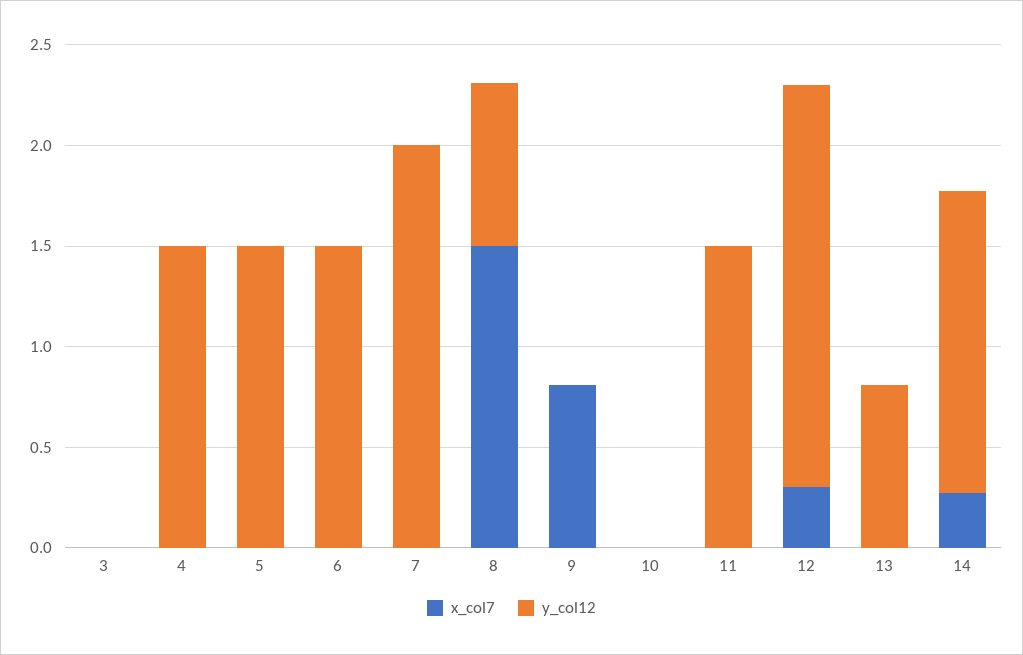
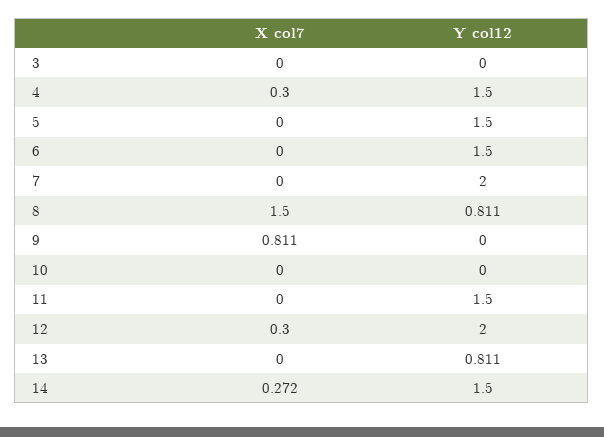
x_col7, 4: 0 -> 0.3

